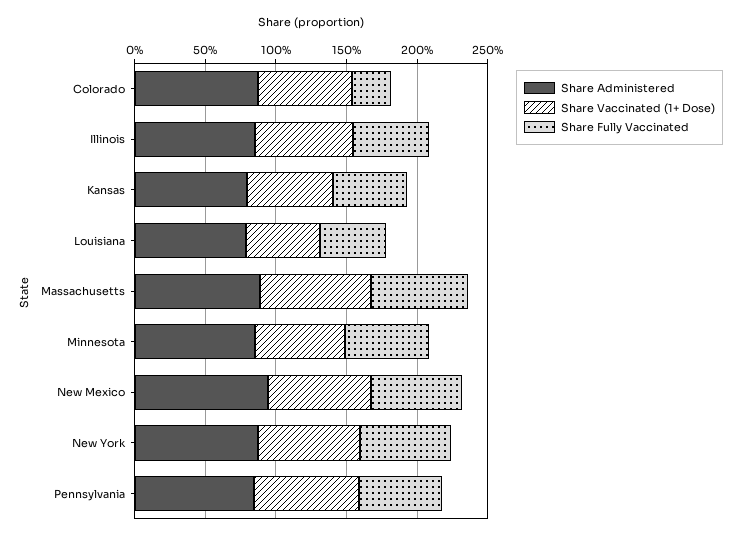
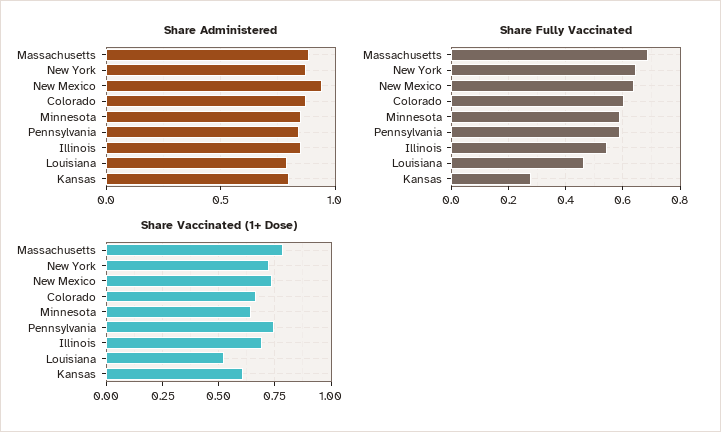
Share Fully Vaccinated, Colorado: 0.3 -> 0.6
Share Fully Vaccinated, Kansas: 0.5 -> 0.275

